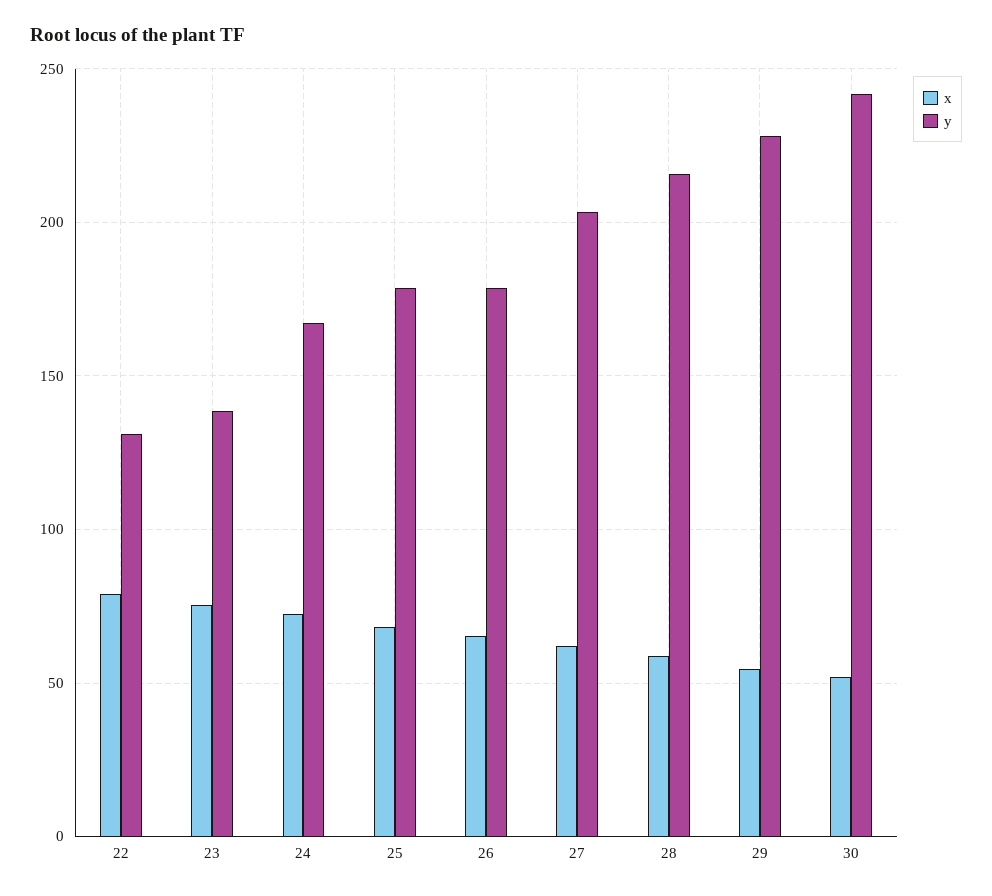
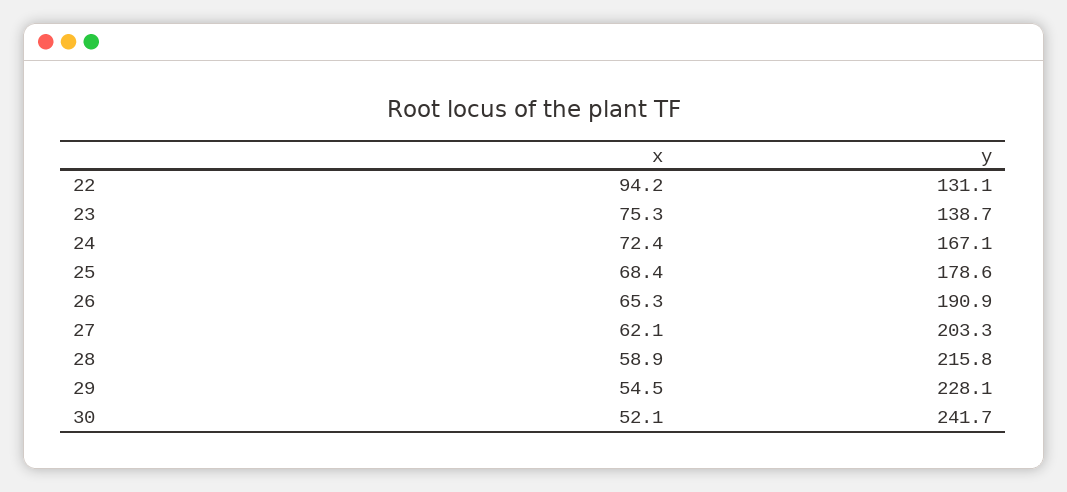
x, 22: 80 -> 94.2
y, 26: 180 -> 190.9

